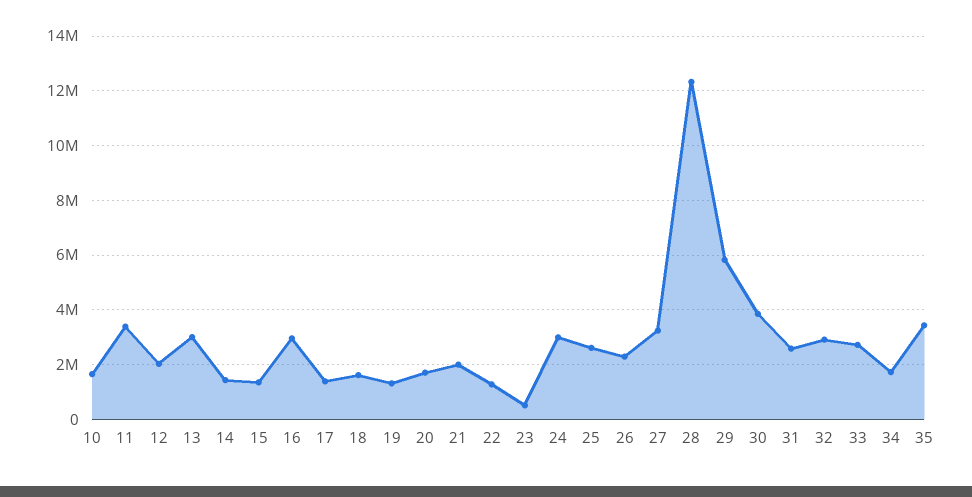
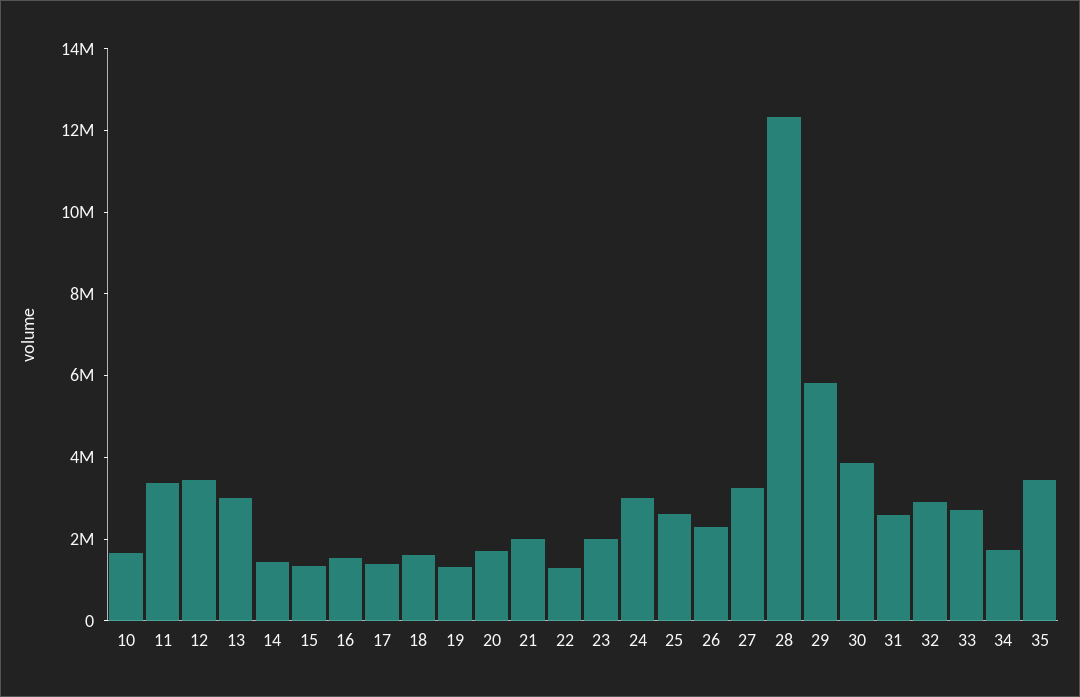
12: 2000000 -> 3500000
16: 3000000 -> 1500000
23: 500000 -> 2000000

